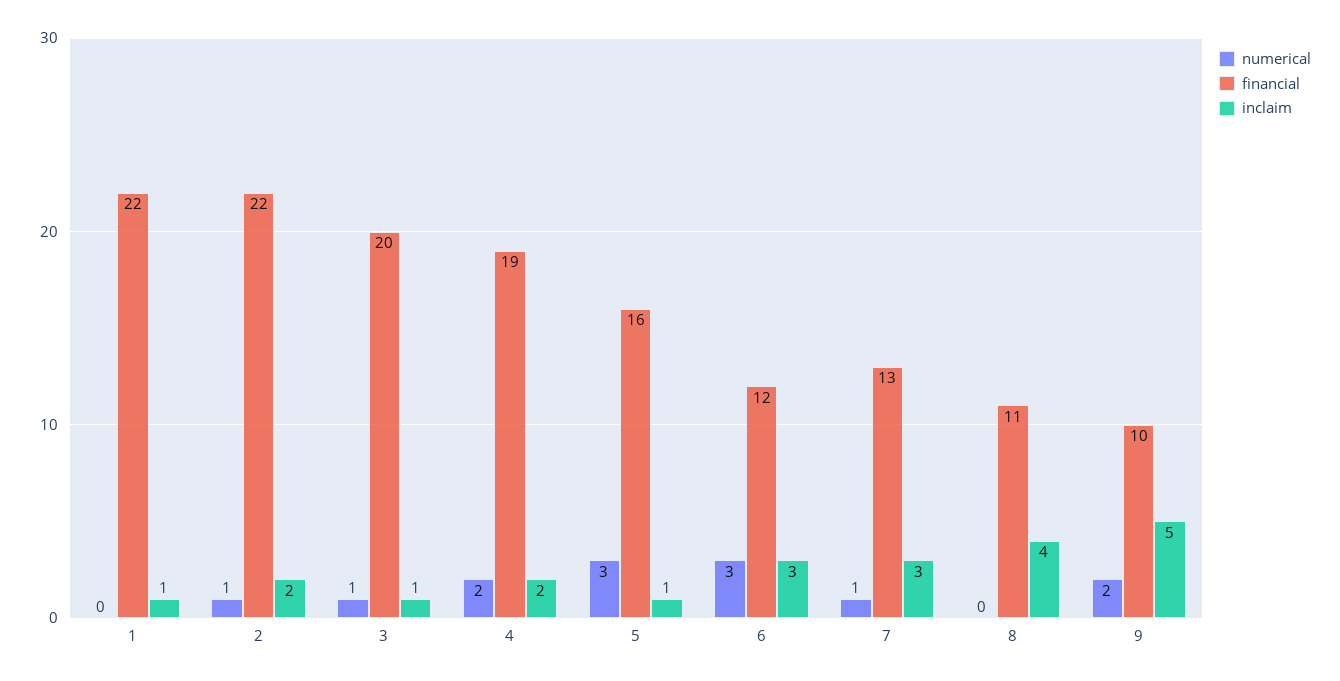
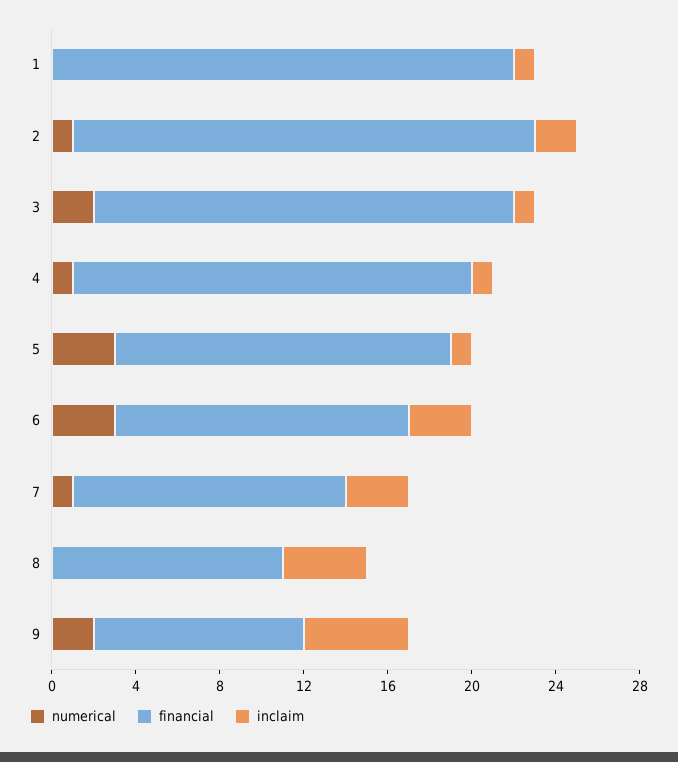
numerical, 3: 1 -> 2
numerical, 4: 2 -> 1
inclaim, 4: 2 -> 1
financial, 6: 12 -> 14

